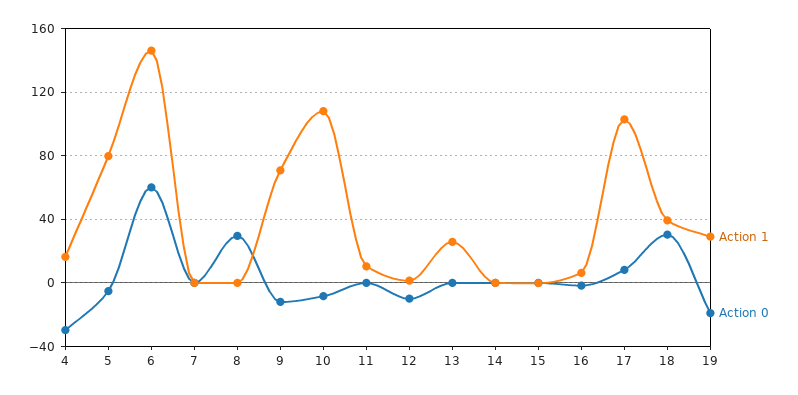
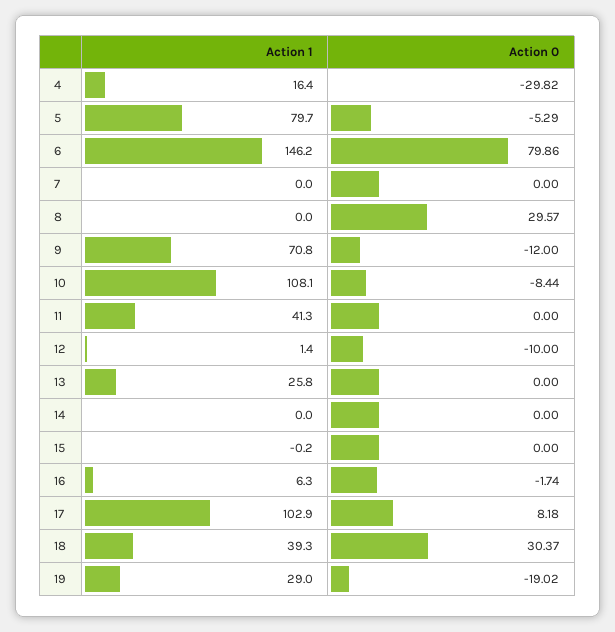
Action 0, 6: 60 -> 79.86
Action 1, 11: 10 -> 41.3

